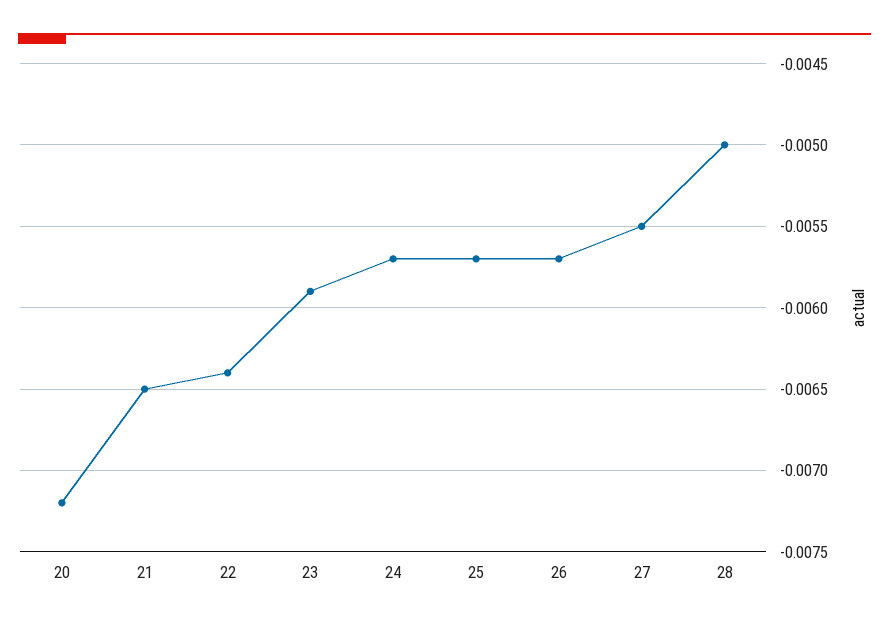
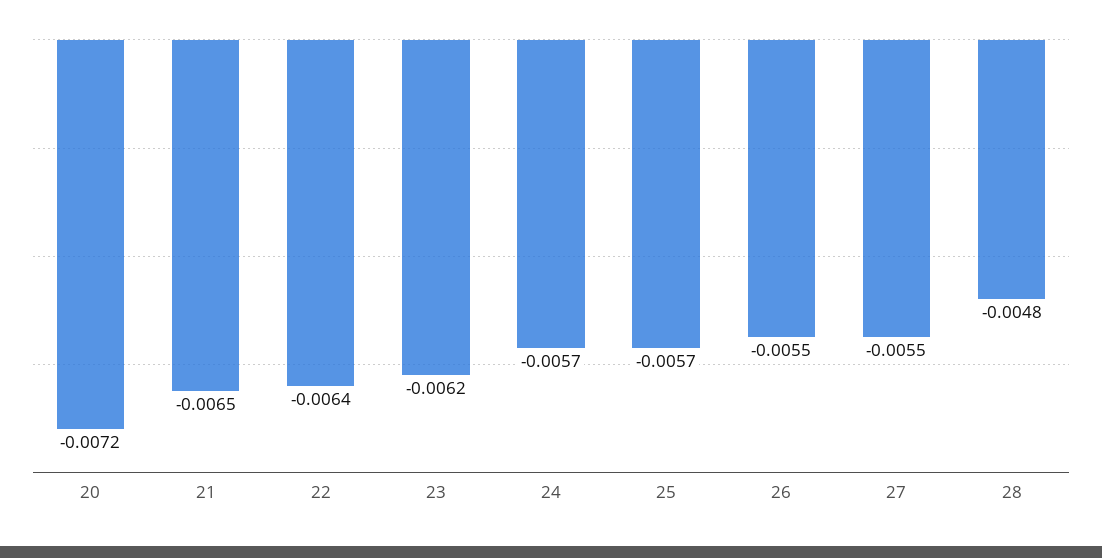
23: -0.0059 -> -0.0062
26: -0.0057 -> -0.0055
28: -0.005 -> -0.0048

